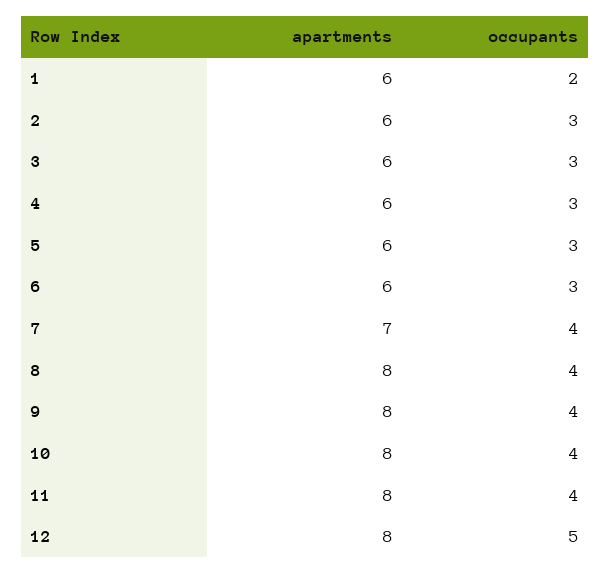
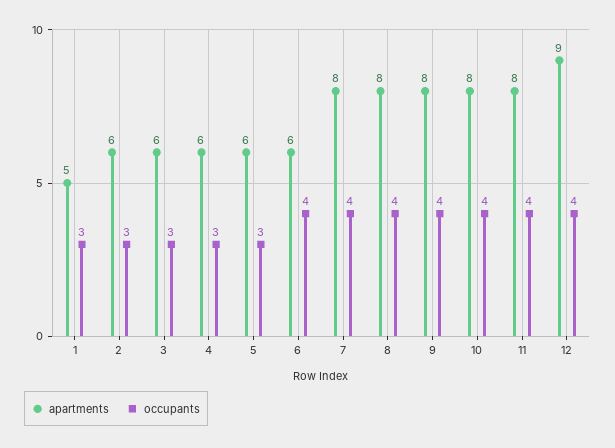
apartments, 1: 6 -> 5
occupants, 1: 2 -> 3
occupants, 6: 3 -> 4
apartments, 7: 7 -> 8
apartments, 12: 8 -> 9
occupants, 12: 5 -> 4

